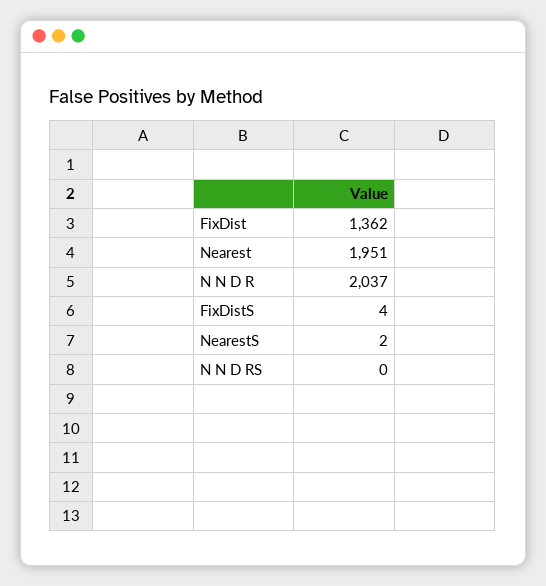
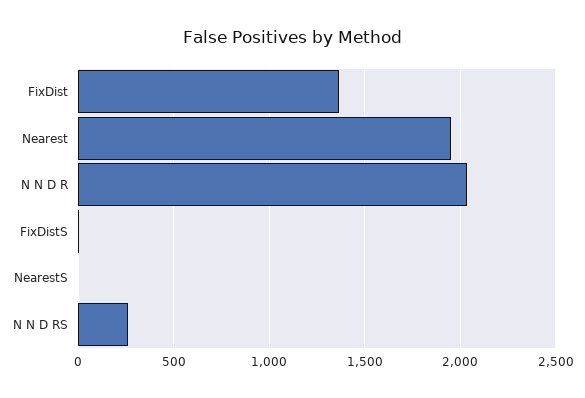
N N D RS: 0 -> 250

